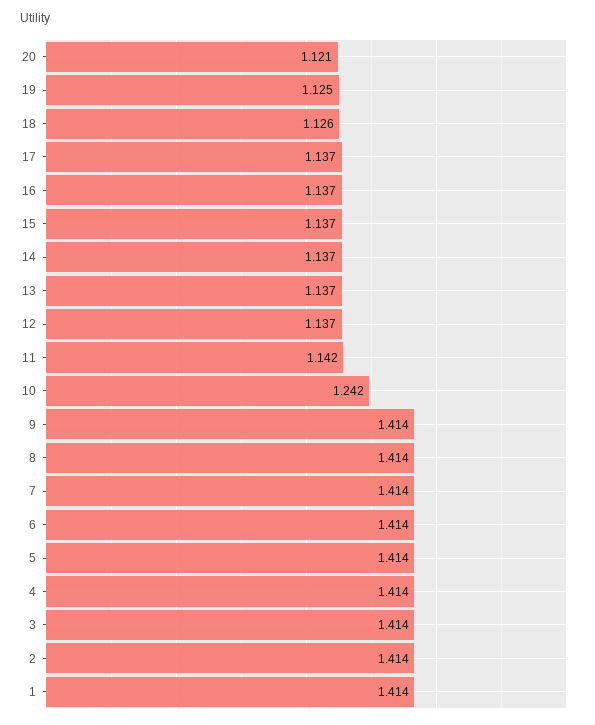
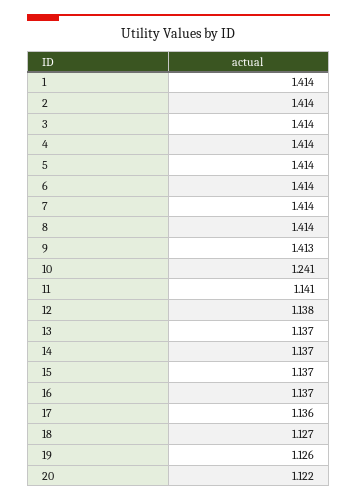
20: 1.121 -> 1.122
19: 1.125 -> 1.126
18: 1.126 -> 1.127
17: 1.137 -> 1.136
12: 1.137 -> 1.138
11: 1.142 -> 1.141
10: 1.242 -> 1.241
9: 1.414 -> 1.413

